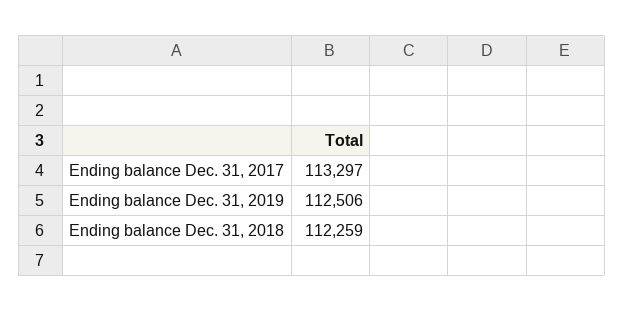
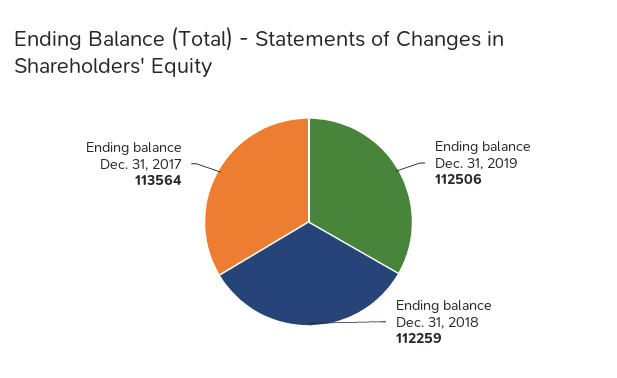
Ending balance Dec. 31, 2017: 113297 -> 113564

